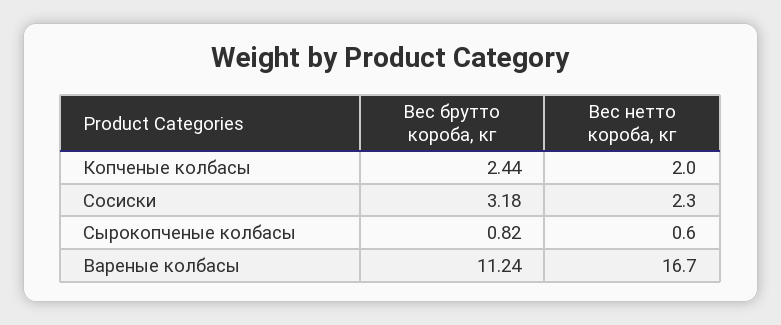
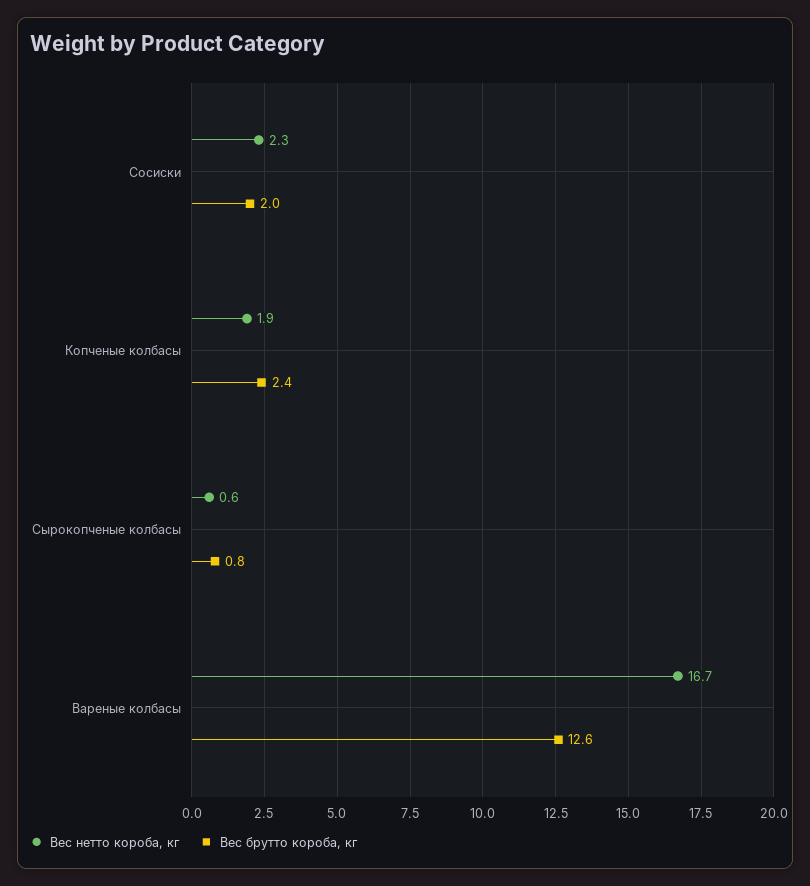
Вес нетто короба, кг, Копченые колбасы: 2 -> 1.9
Вес брутто короба, кг, Сосиски: 3.18 -> 2
Вес брутто короба, кг, Вареные колбасы: 11.24 -> 12.6

